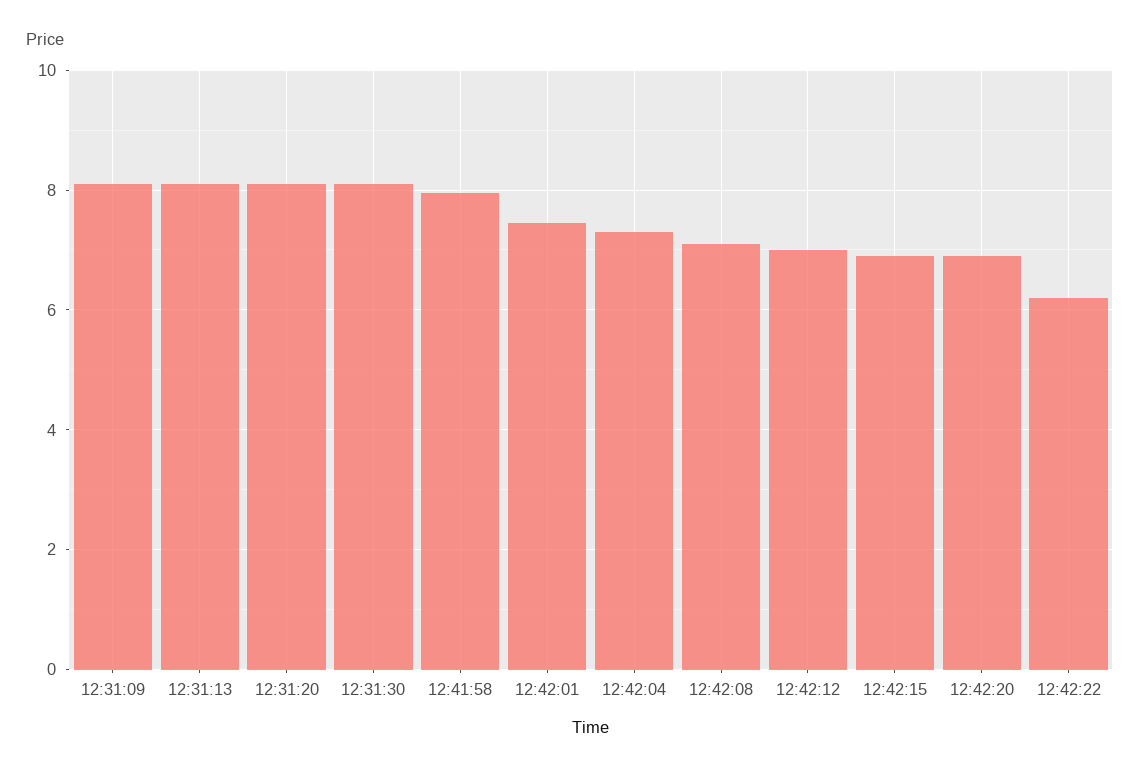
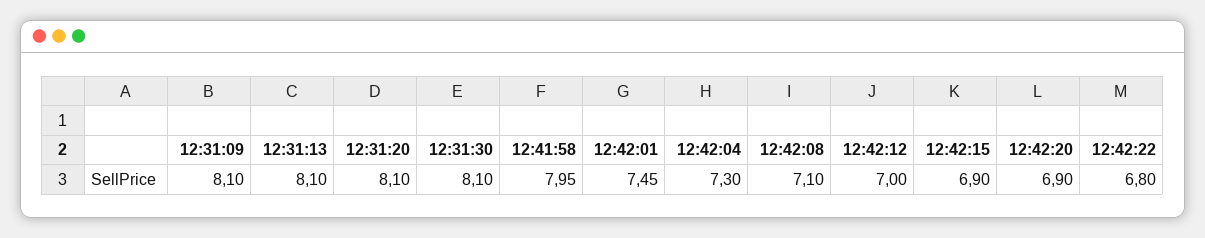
12:42:22: 6.2 -> 6.8

